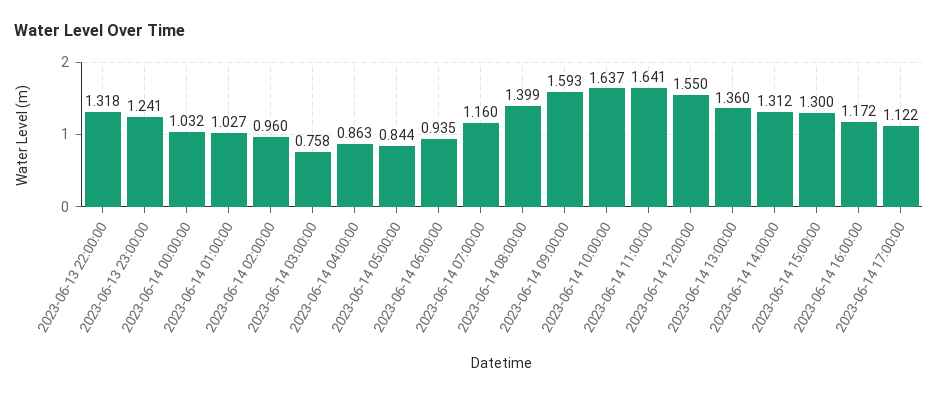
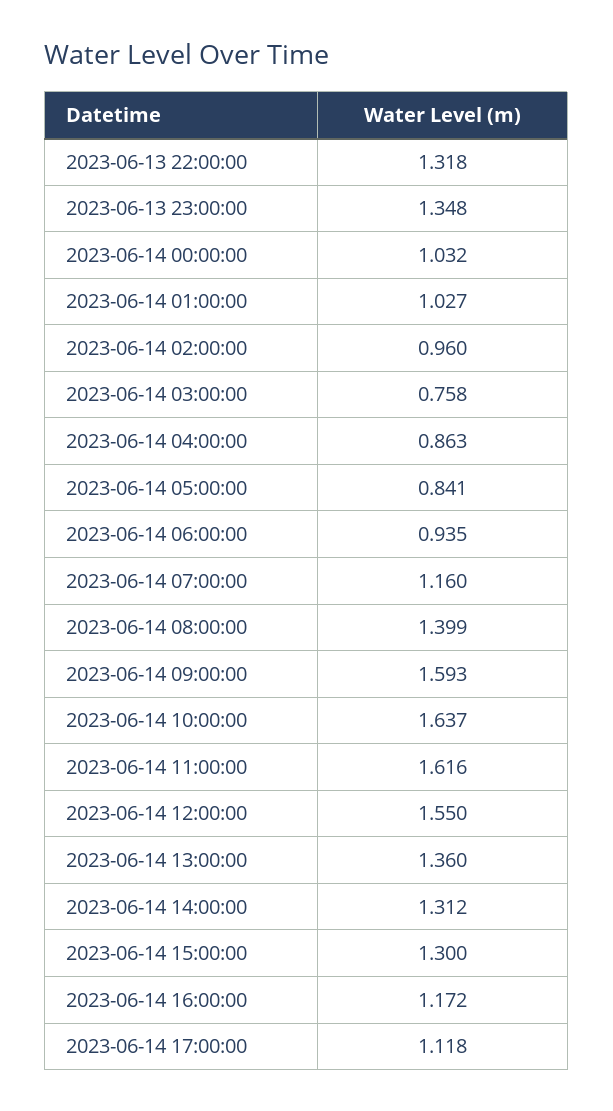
2023-06-13 23:00:00: 1.241 -> 1.348
2023-06-14 05:00:00: 0.844 -> 0.841
2023-06-14 11:00:00: 1.641 -> 1.616
2023-06-14 17:00:00: 1.122 -> 1.118

